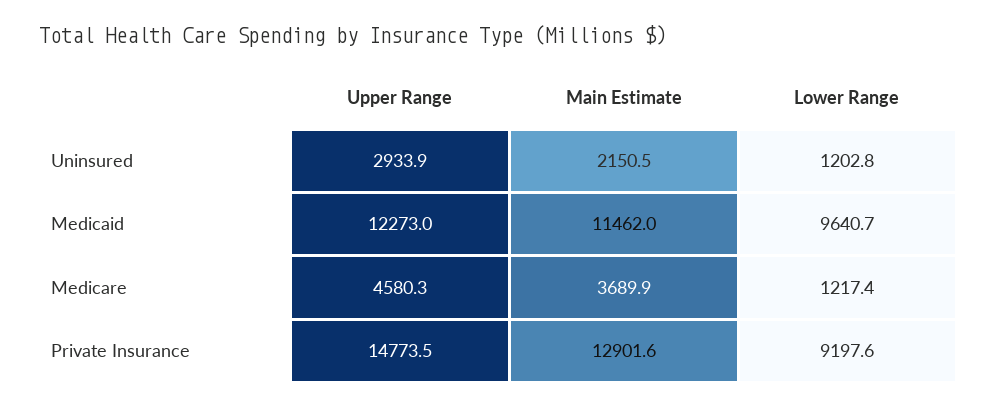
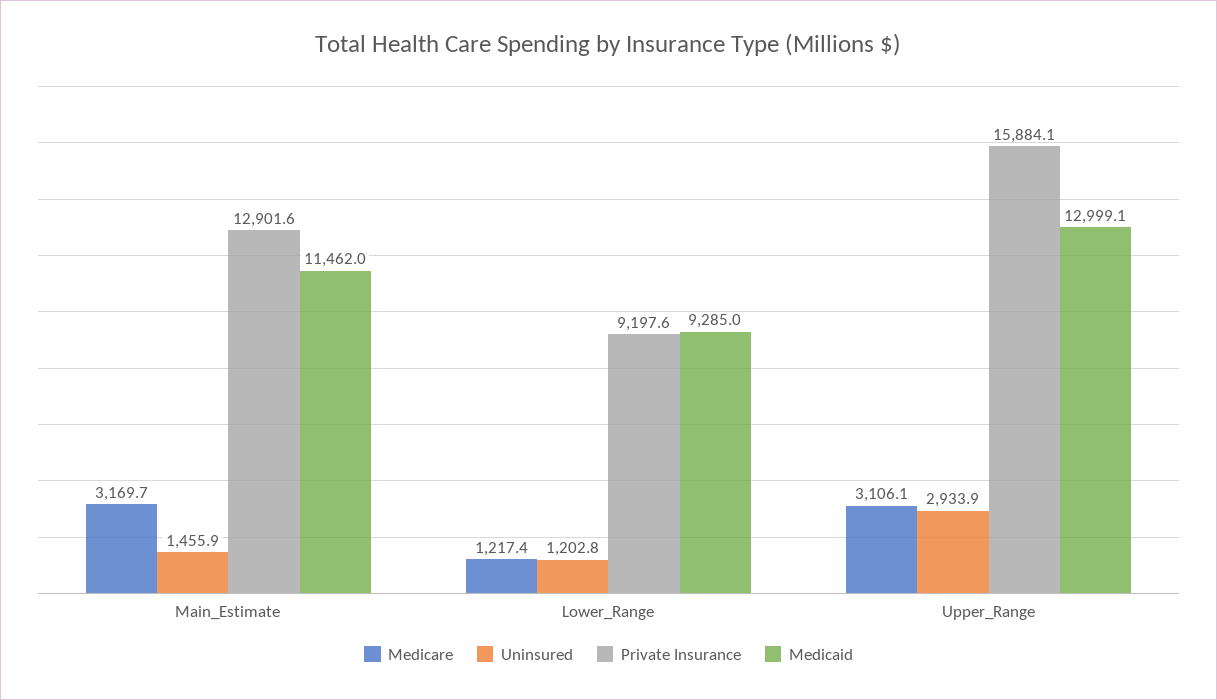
Uninsured, Main Estimate: 2150.5 -> 1455.9
Medicaid, Upper Range: 12273 -> 12999.1
Medicaid, Lower Range: 9640.7 -> 9285
Medicare, Upper Range: 4580.3 -> 3106.1
Medicare, Main Estimate: 3689.9 -> 3169.7
Private Insurance, Upper Range: 14773.5 -> 15884.1

